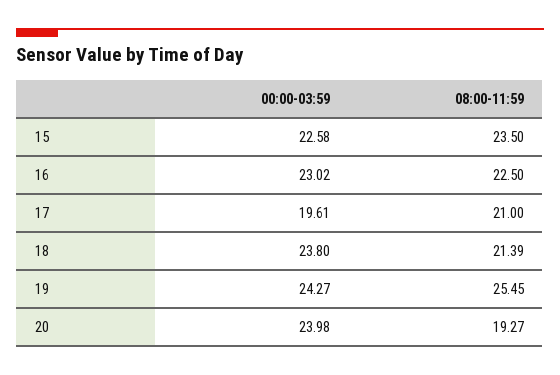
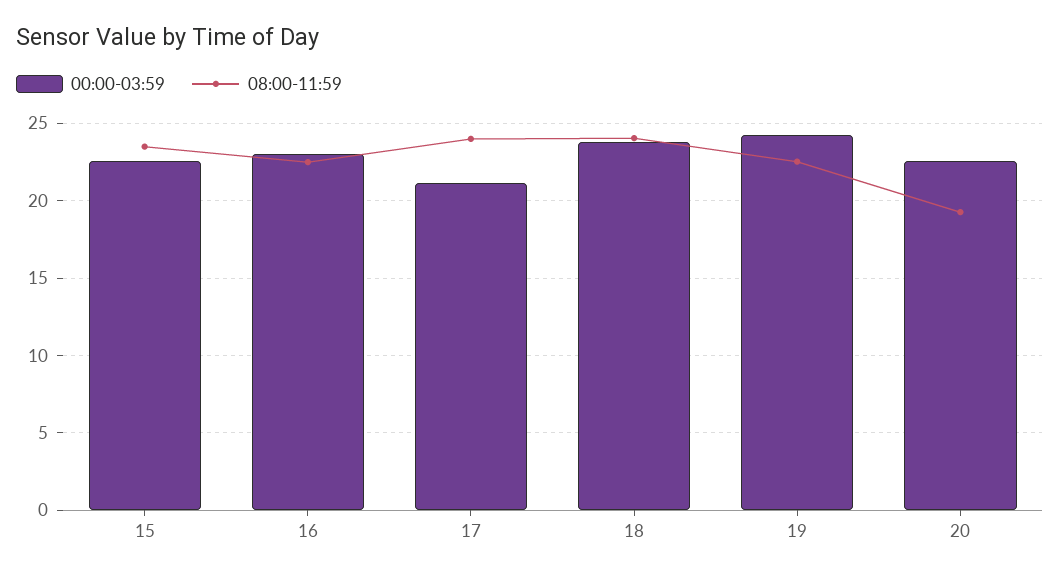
00:00-03:59, 17: 19.61 -> 21
08:00-11:59, 17: 21 -> 24
08:00-11:59, 18: 21.39 -> 24
08:00-11:59, 19: 25.45 -> 22.5
00:00-03:59, 20: 23.98 -> 22.5

